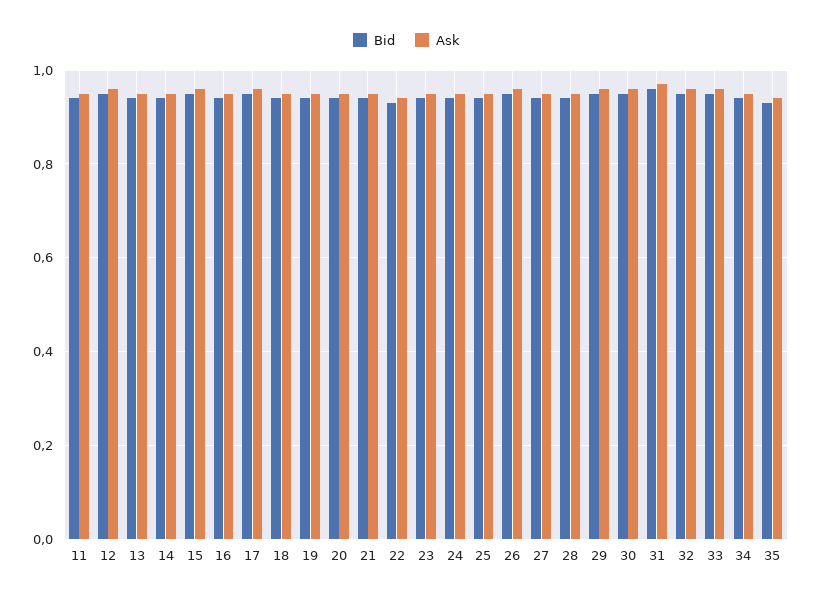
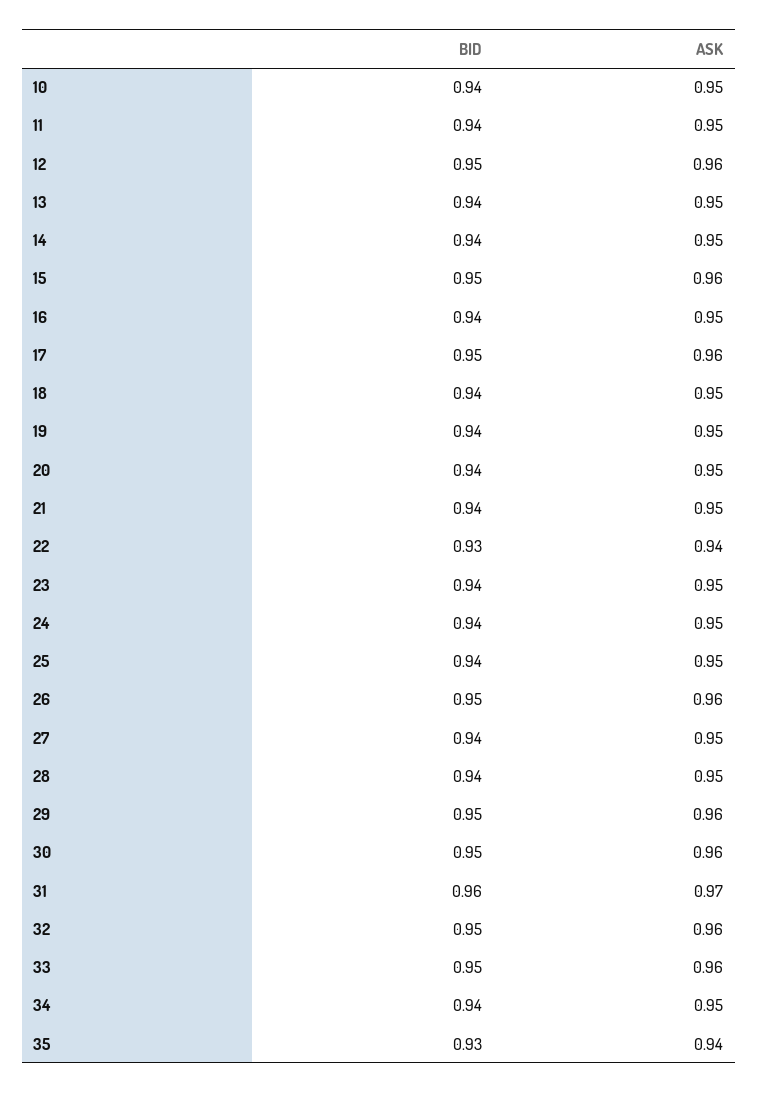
Bid, 10: none -> 0.94
Ask, 10: none -> 0.95

